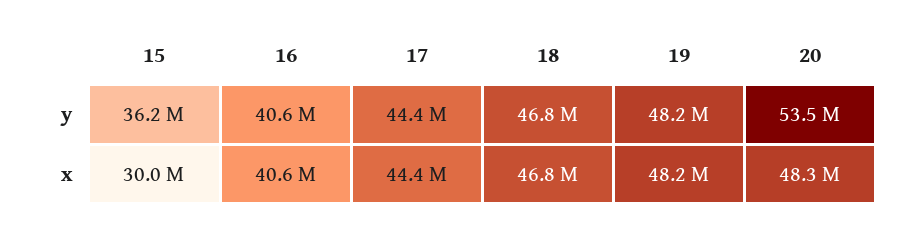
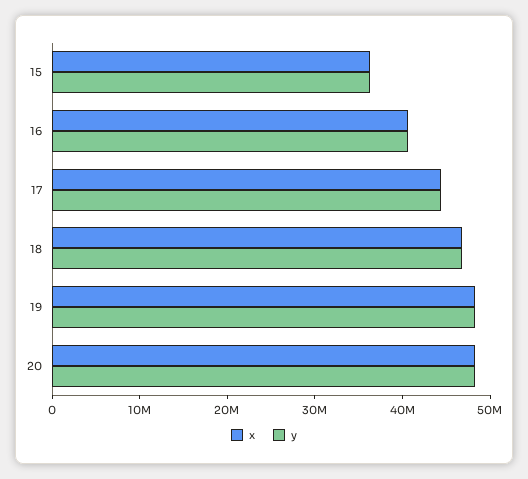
y, 20: 53500000 -> 48000000
x, 15: 30000000 -> 36000000

